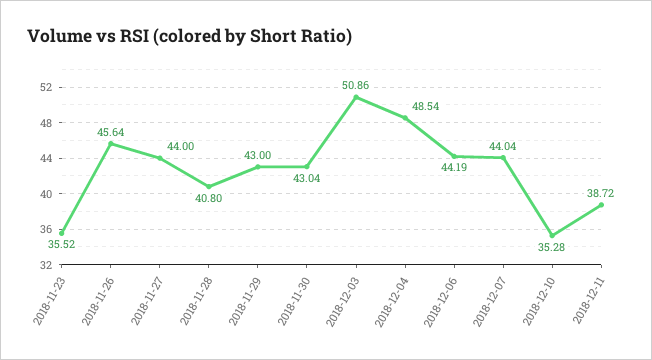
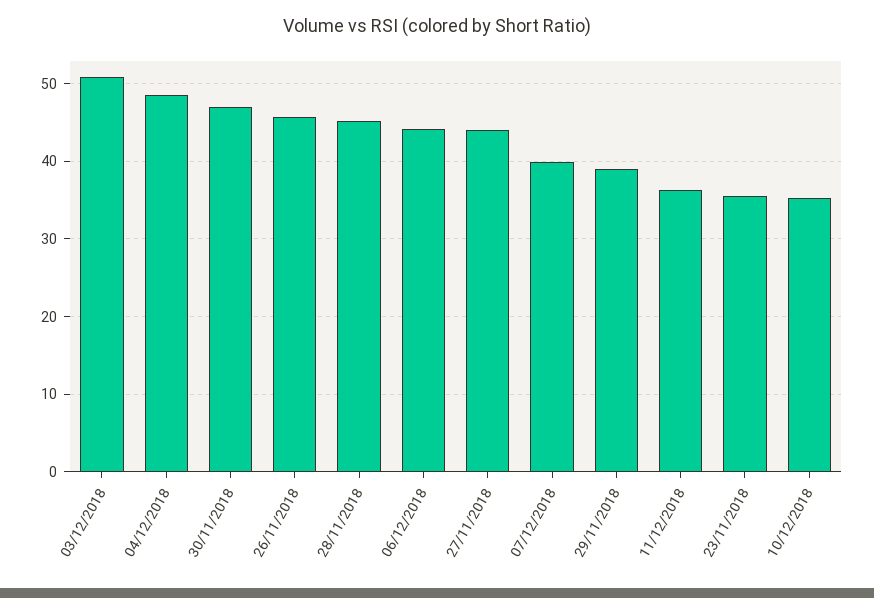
2018-11-28: 40.8 -> 45
2018-11-29: 43 -> 39
2018-11-30: 43.04 -> 47
2018-12-07: 44.04 -> 40
2018-12-11: 38.72 -> 36

